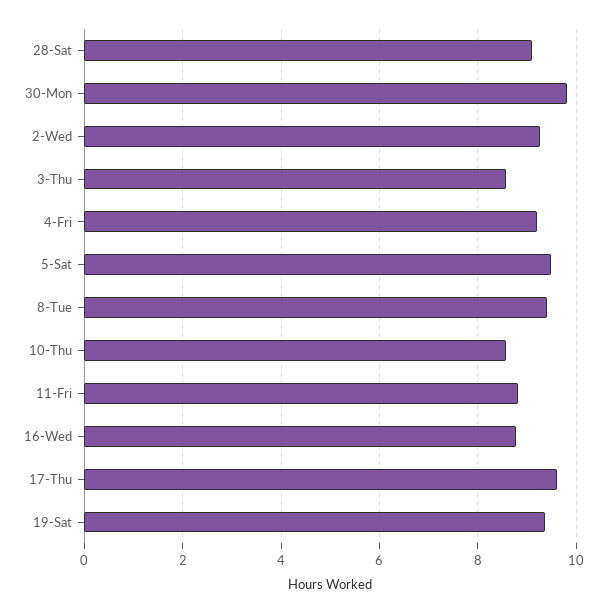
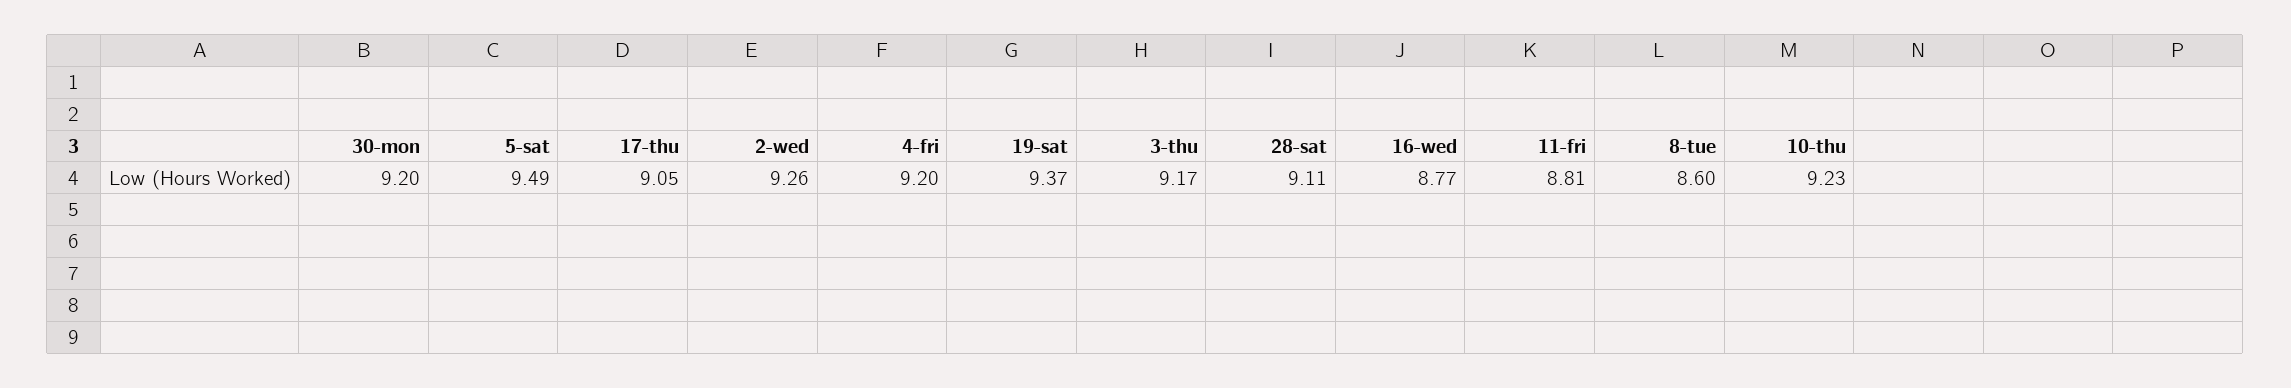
30-Mon: 9.8 -> 9.2
3-Thu: 8.6 -> 9.17
8-Tue: 9.4 -> 8.6
10-Thu: 8.6 -> 9.23
17-Thu: 9.6 -> 9.05

